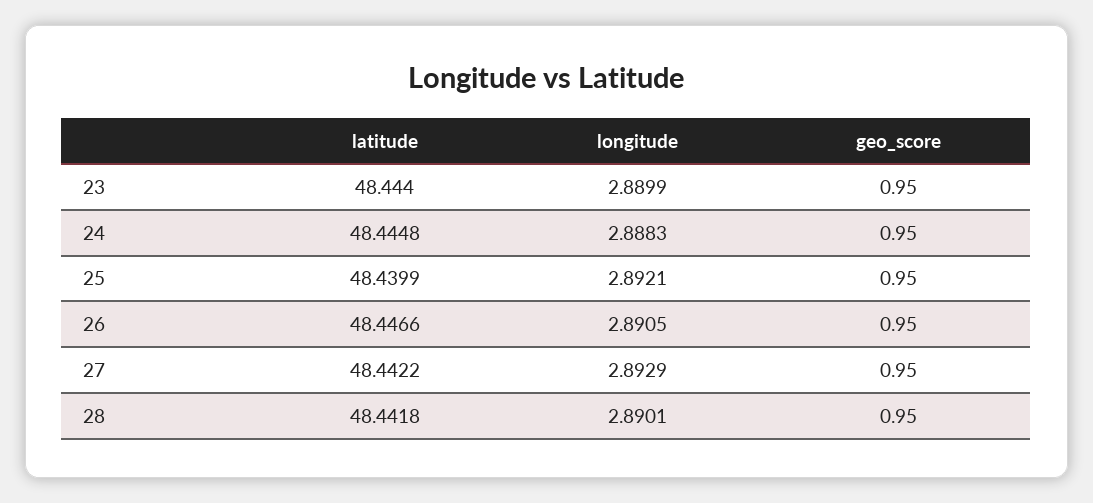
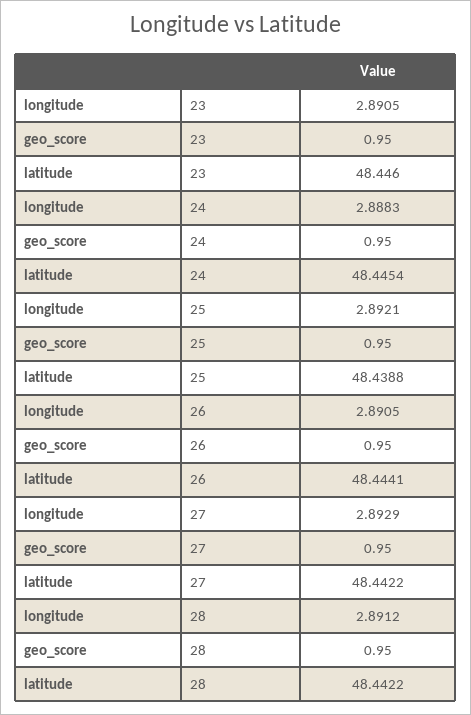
latitude, 23: 48.444 -> 48.446
longitude, 23: 2.8899 -> 2.8905
latitude, 24: 48.4448 -> 48.4454
latitude, 25: 48.4399 -> 48.4388
latitude, 26: 48.4466 -> 48.4441
latitude, 28: 48.4418 -> 48.4422
longitude, 28: 2.8901 -> 2.8912

